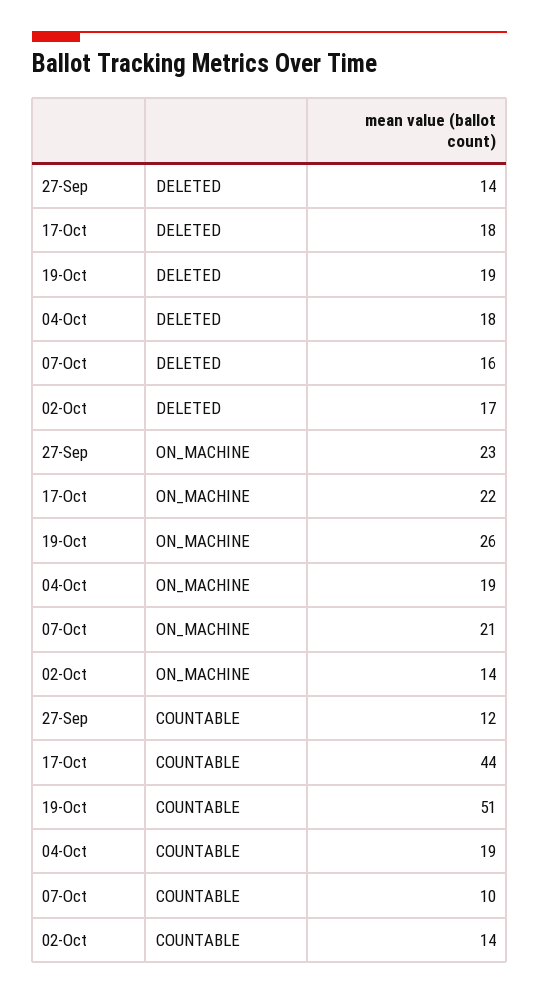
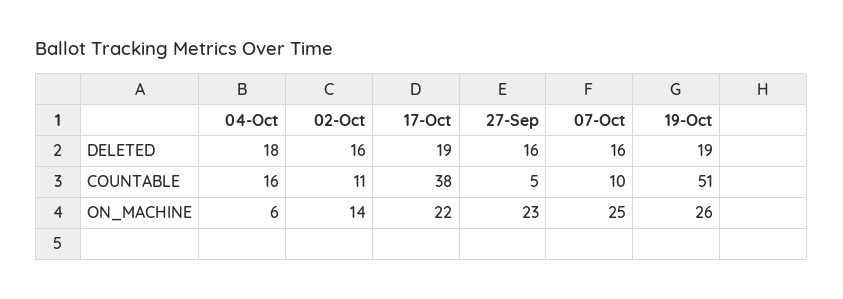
27-Sep, DELETED: 14 -> 16
17-Oct, DELETED: 18 -> 19
02-Oct, DELETED: 17 -> 16
04-Oct, ON_MACHINE: 19 -> 6
07-Oct, ON_MACHINE: 21 -> 25
27-Sep, COUNTABLE: 12 -> 5
17-Oct, COUNTABLE: 44 -> 38
04-Oct, COUNTABLE: 19 -> 16
02-Oct, COUNTABLE: 14 -> 11

